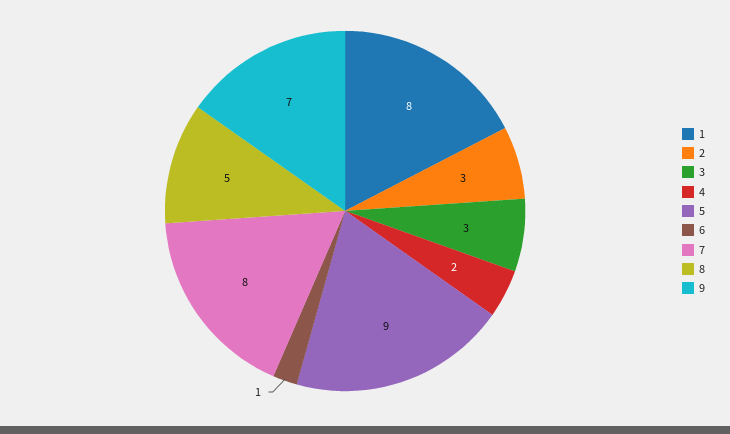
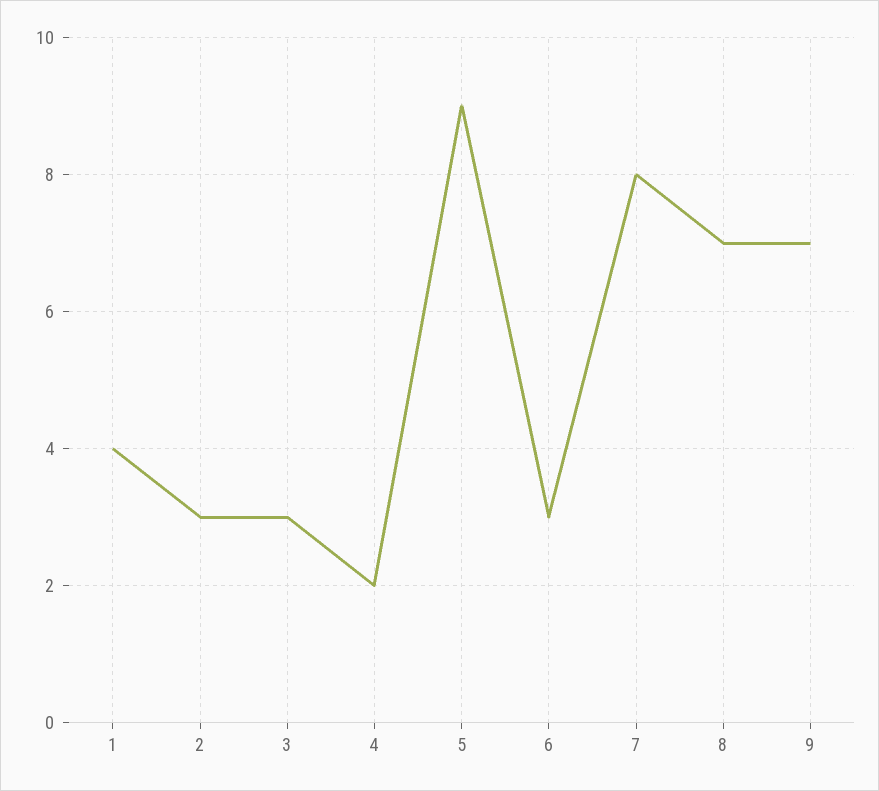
1: 8 -> 4
6: 1 -> 3
8: 5 -> 7

